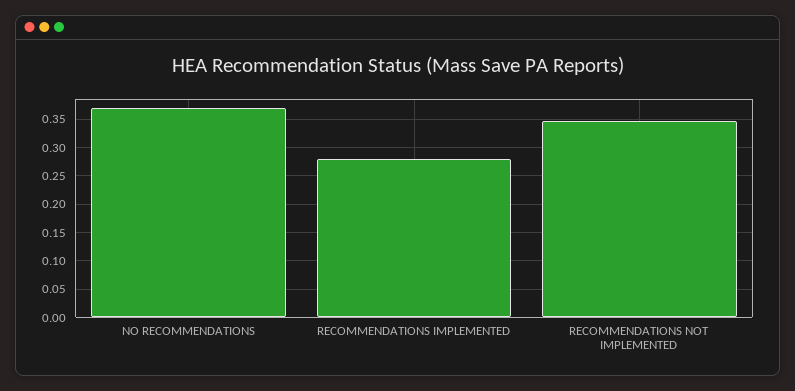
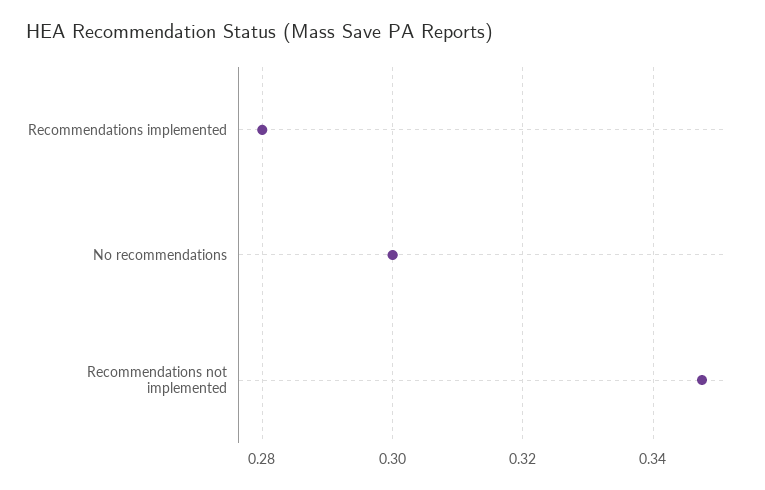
NO RECOMMENDATIONS: 0.375 -> 0.3

